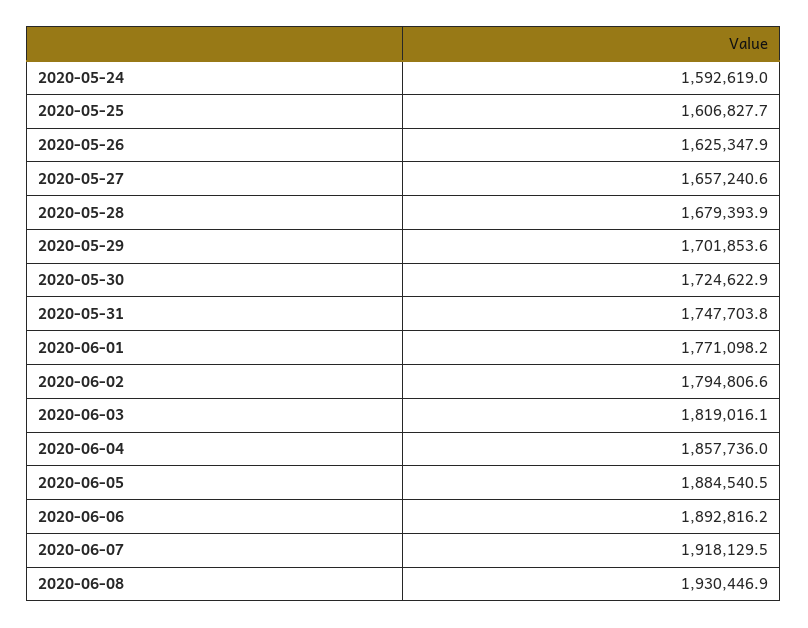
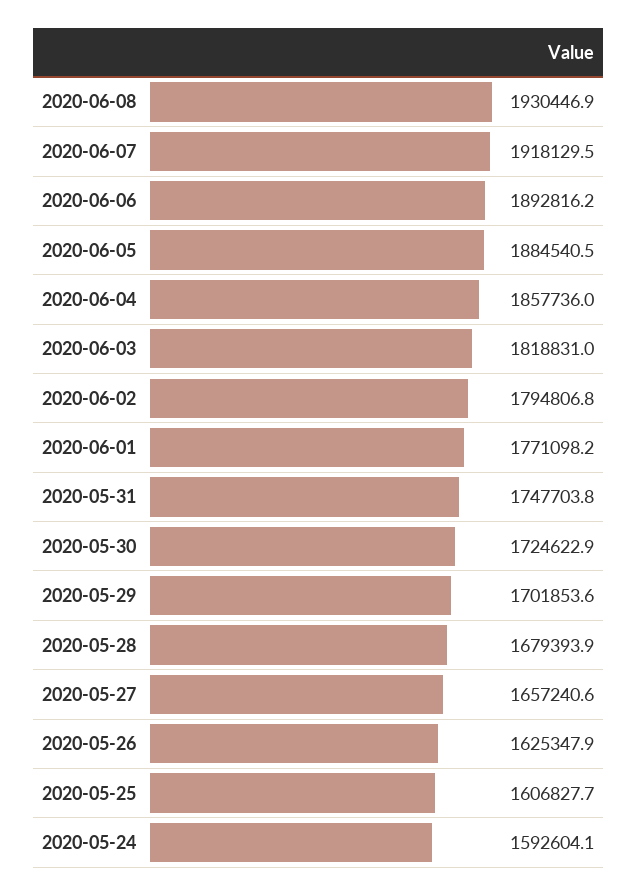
2020-05-24: 1592619 -> 1592604.1
2020-06-02: 1794806.6 -> 1794806.8
2020-06-03: 1819016.1 -> 1818831

